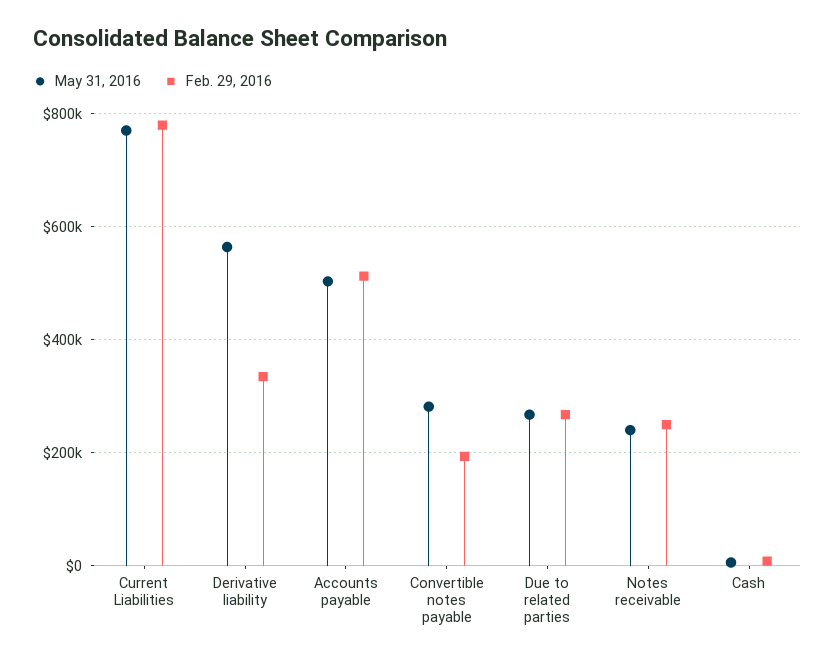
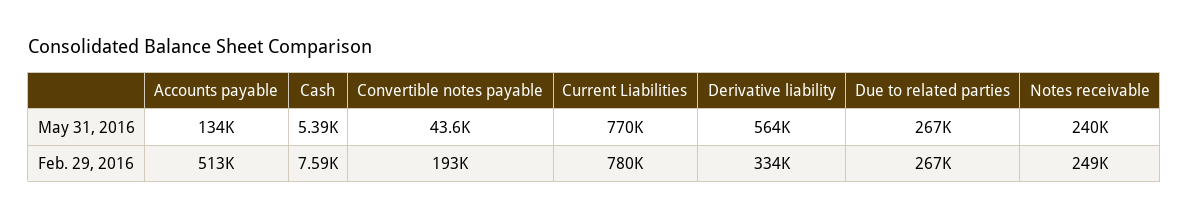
May 31, 2016, Accounts payable: 500000 -> 134000
May 31, 2016, Convertible notes payable: 280000 -> 43600

